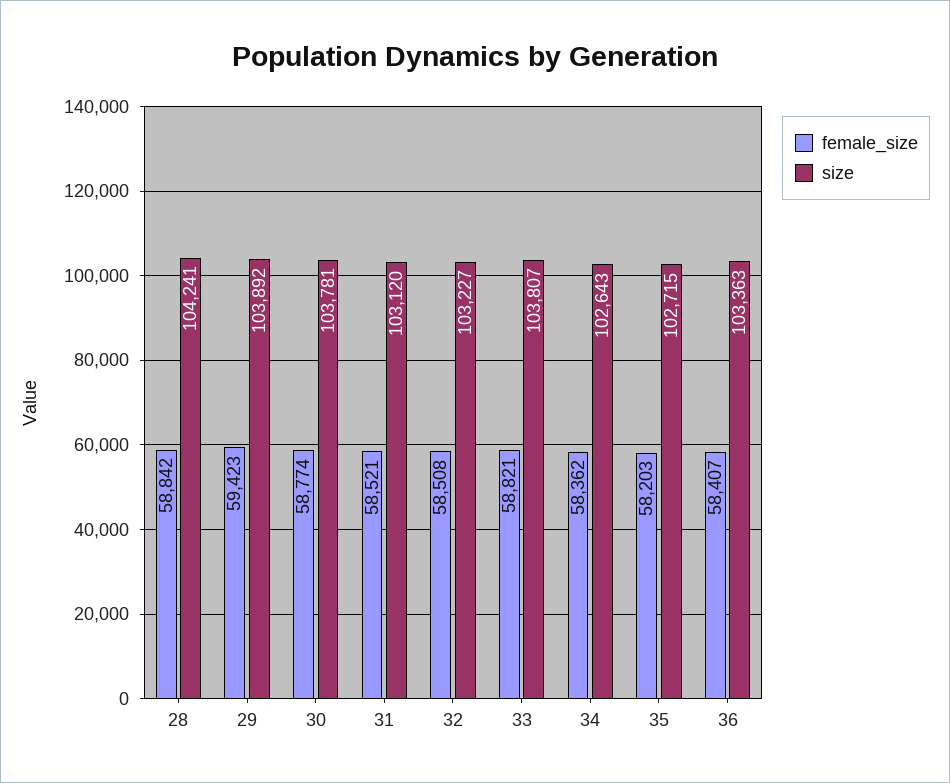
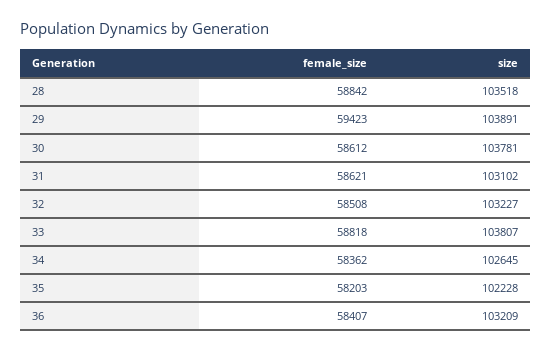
size, 28: 104241 -> 103518
size, 29: 103892 -> 103891
female_size, 30: 58774 -> 58612
female_size, 31: 58521 -> 58621
size, 31: 103120 -> 103102
female_size, 33: 58821 -> 58818
size, 34: 102643 -> 102645
size, 35: 102715 -> 102228
size, 36: 103363 -> 103209

